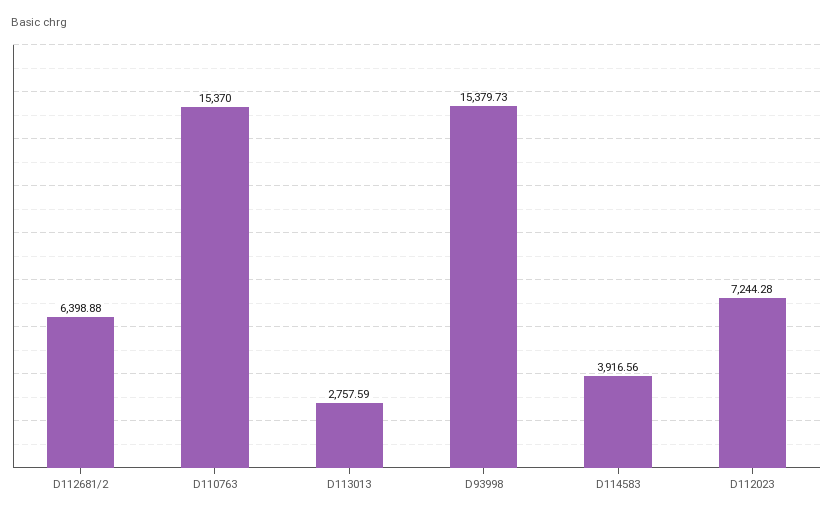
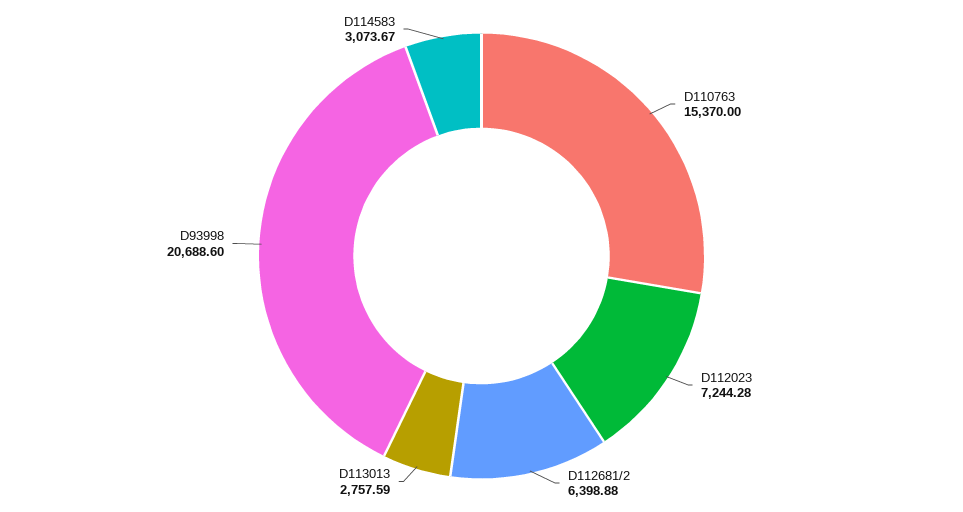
D93998: 15379.73 -> 20688.6
D114583: 3916.56 -> 3073.67

